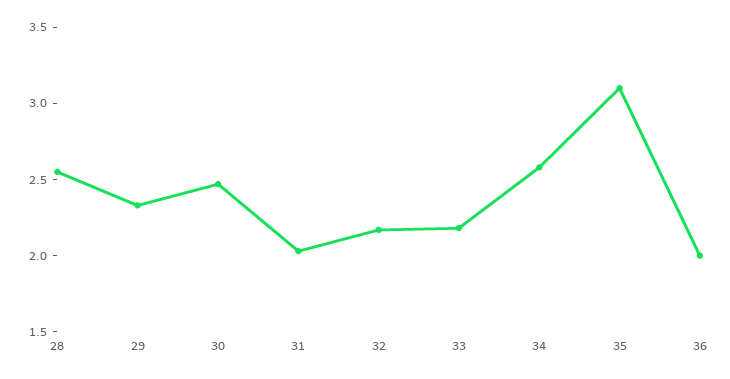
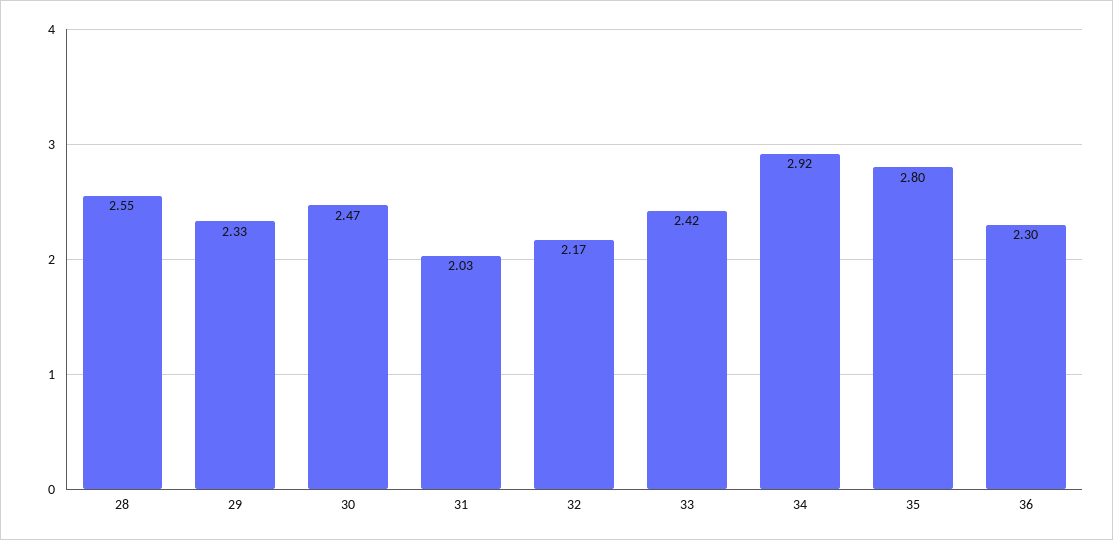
33: 2.2 -> 2.42
34: 2.6 -> 2.92
35: 3.1 -> 2.8
36: 2 -> 2.3

